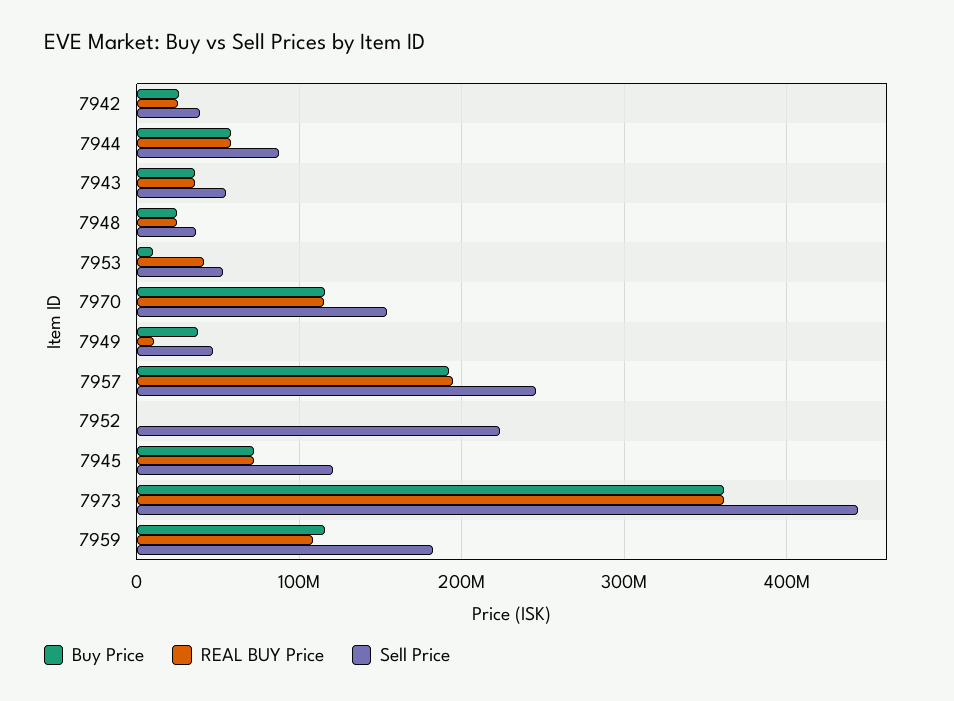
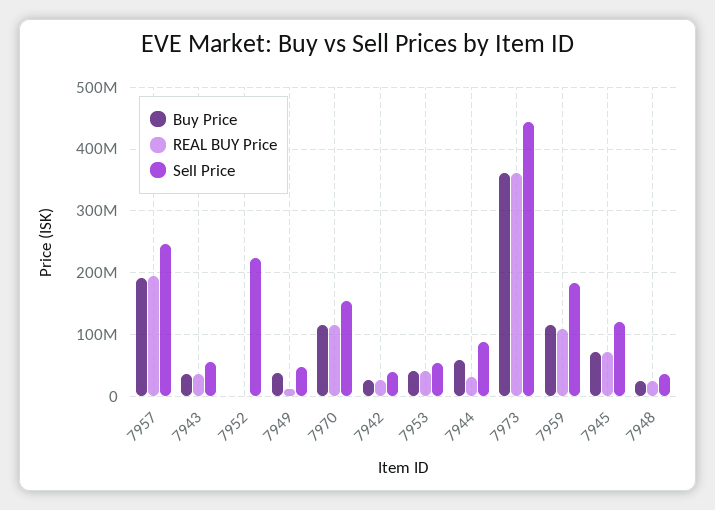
REAL BUY Price, 7944: 60000000 -> 30000000
Buy Price, 7953: 10000000 -> 40000000

